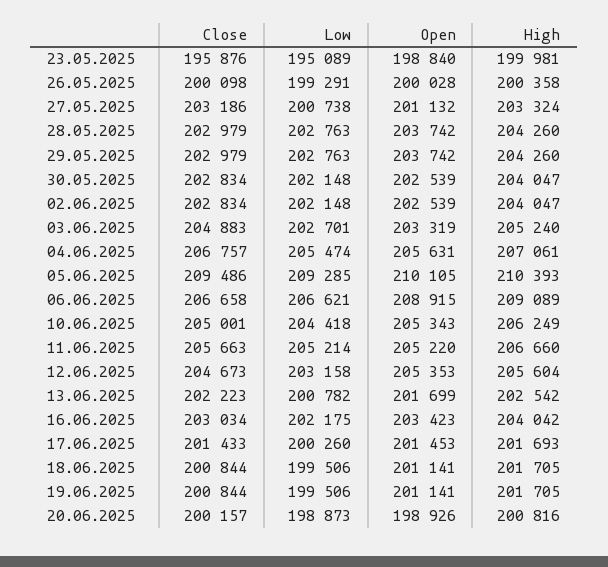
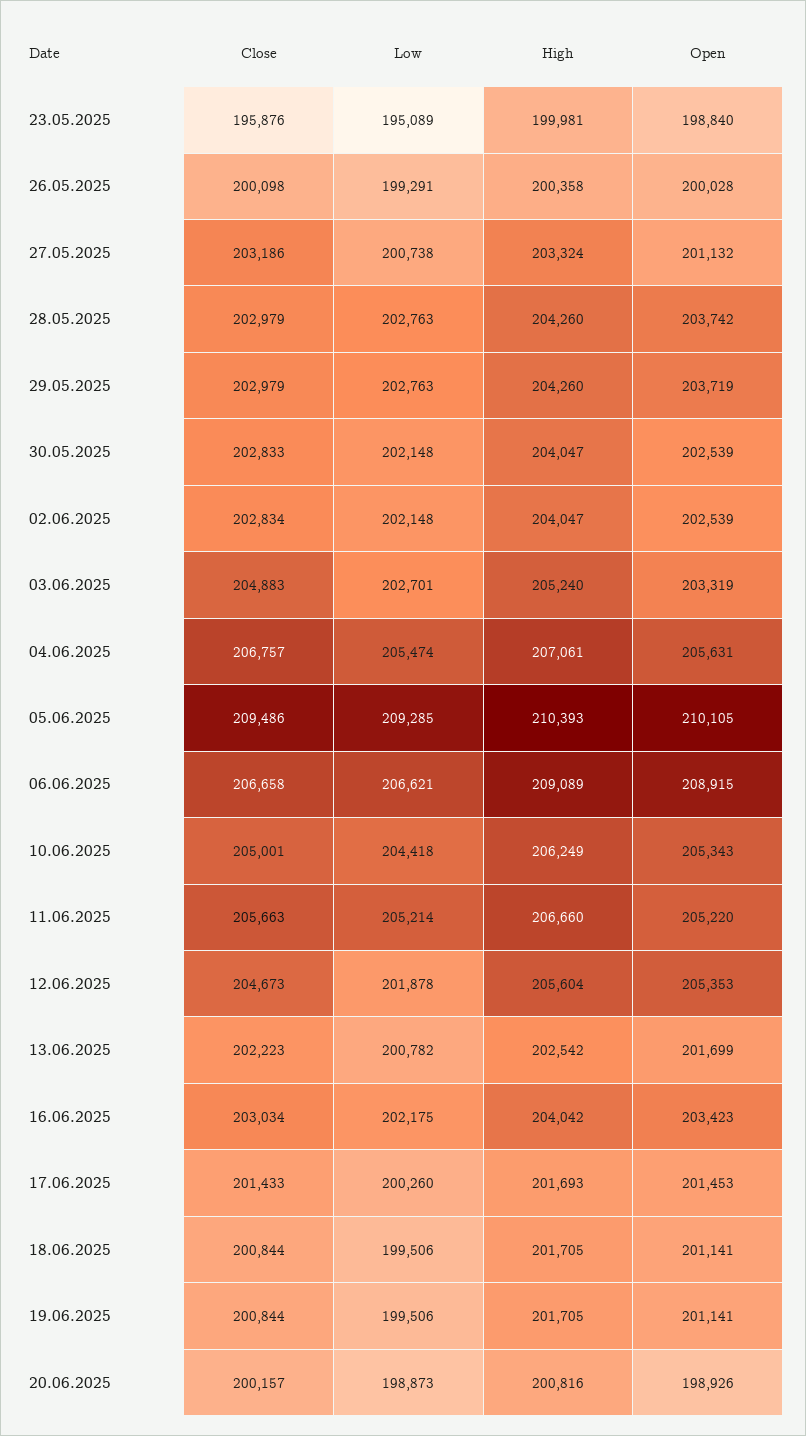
Open, 29.05.2025: 203742 -> 203719
Close, 30.05.2025: 202834 -> 202833
Low, 12.06.2025: 203158 -> 201878

